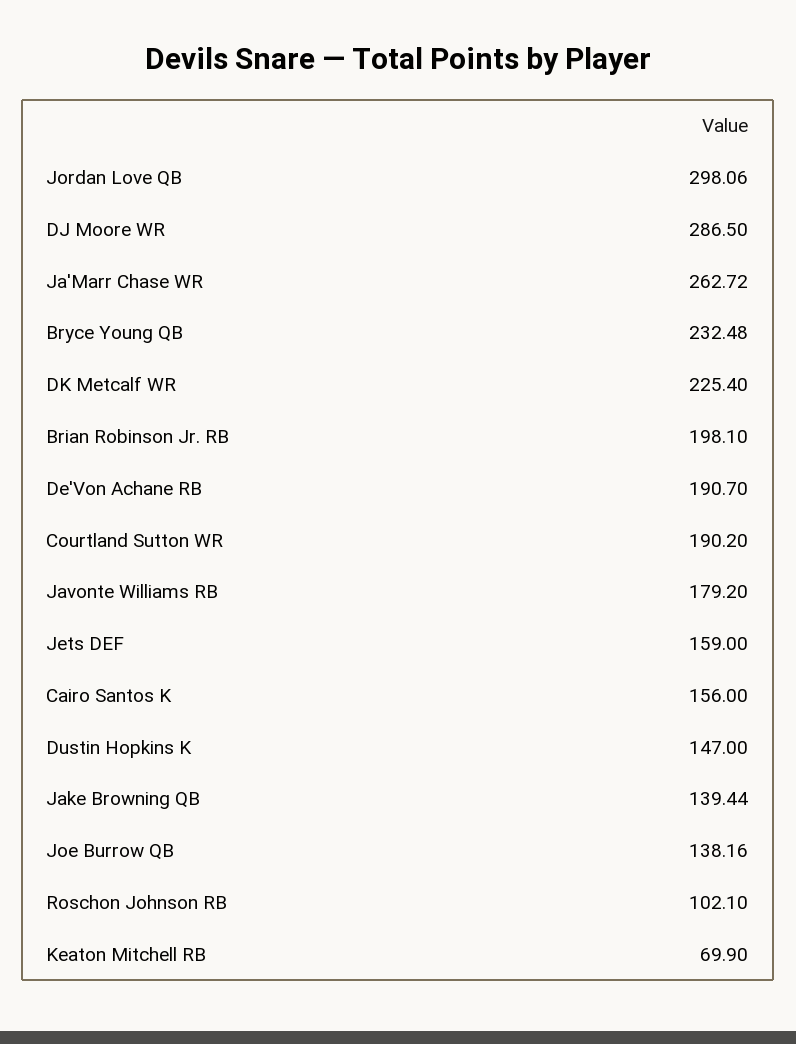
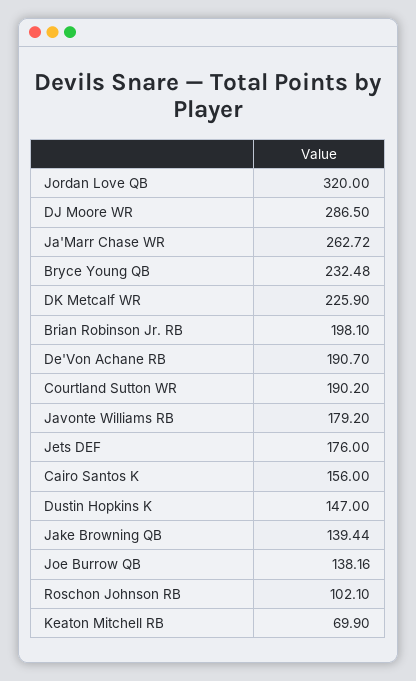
Jordan Love QB: 298.06 -> 320
DK Metcalf WR: 225.4 -> 225.9
Jets DEF: 159 -> 176

